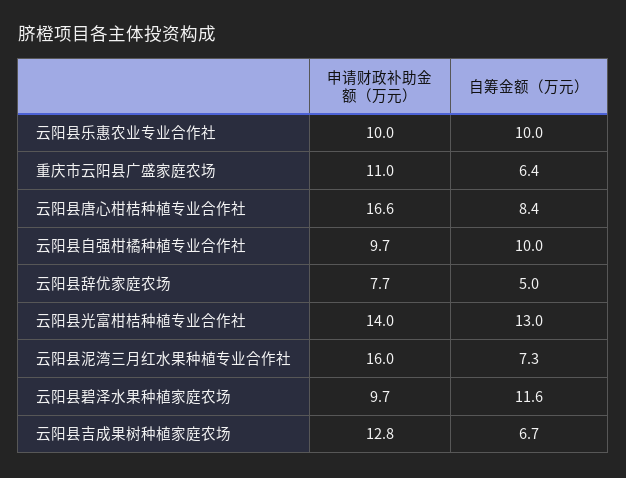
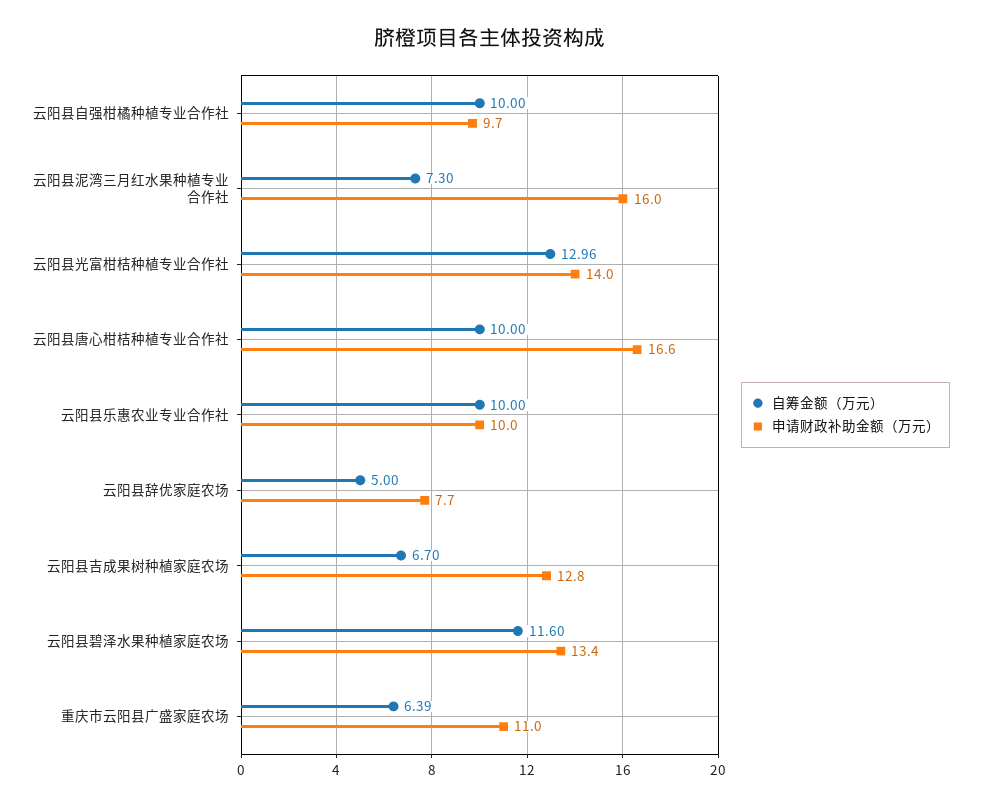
自筹金额（万元）, 云阳县唐心柑桔种植专业合作社: 8.4 -> 10
申请财政补助金额（万元）, 云阳县碧泽水果种植家庭农场: 9.7 -> 13.4

